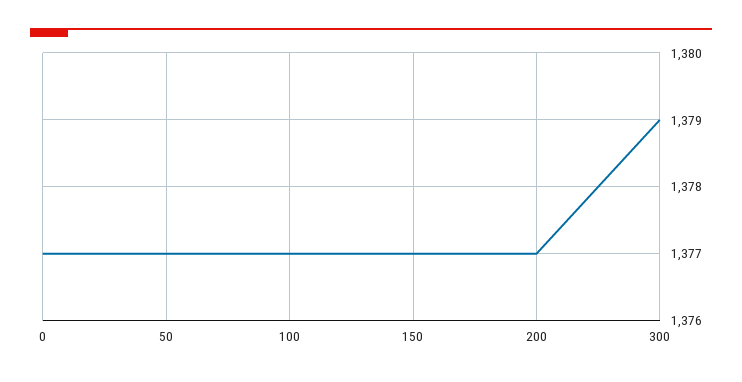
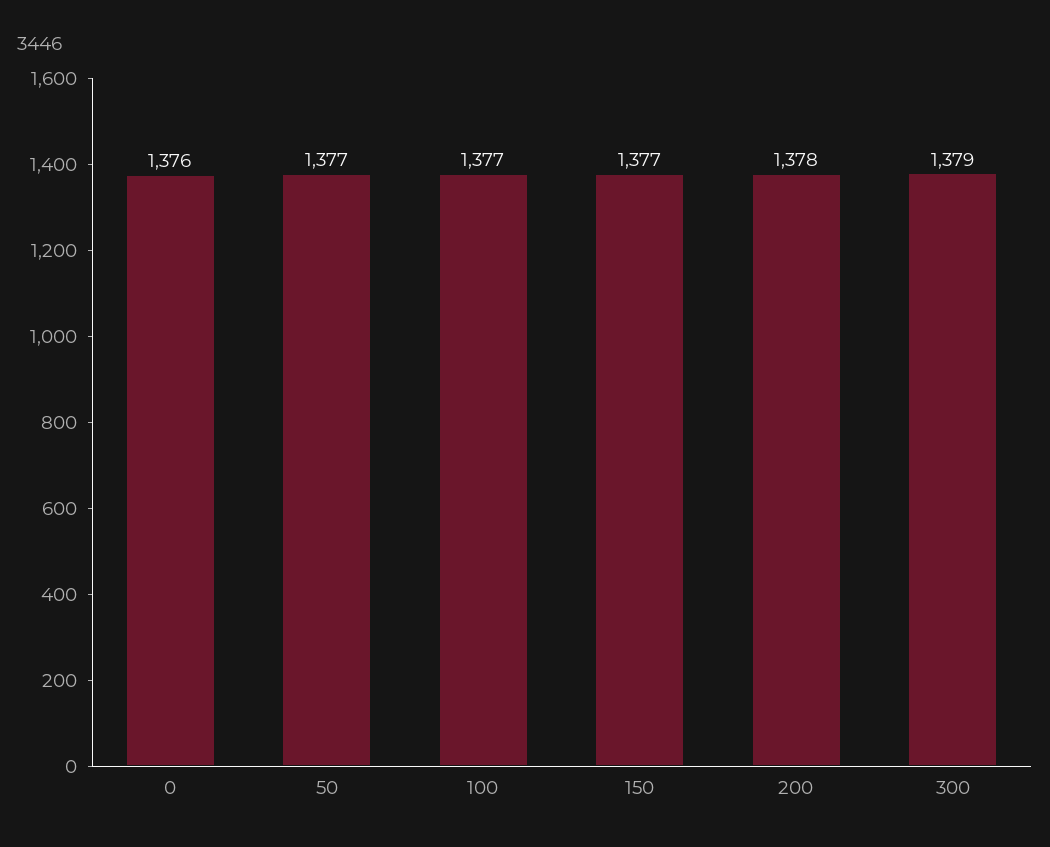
0: 1377 -> 1376
200: 1377 -> 1378

